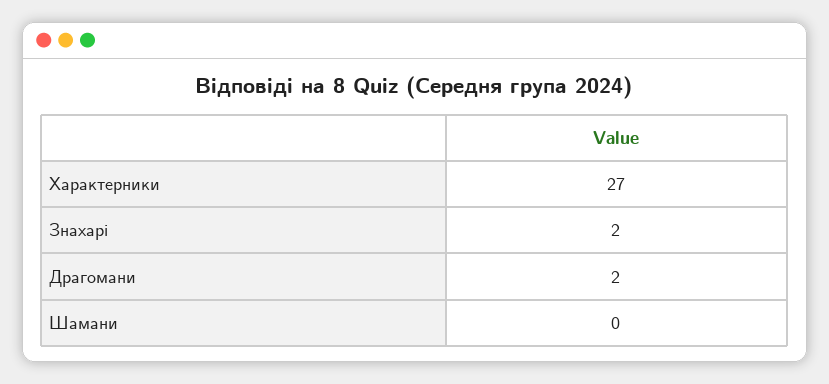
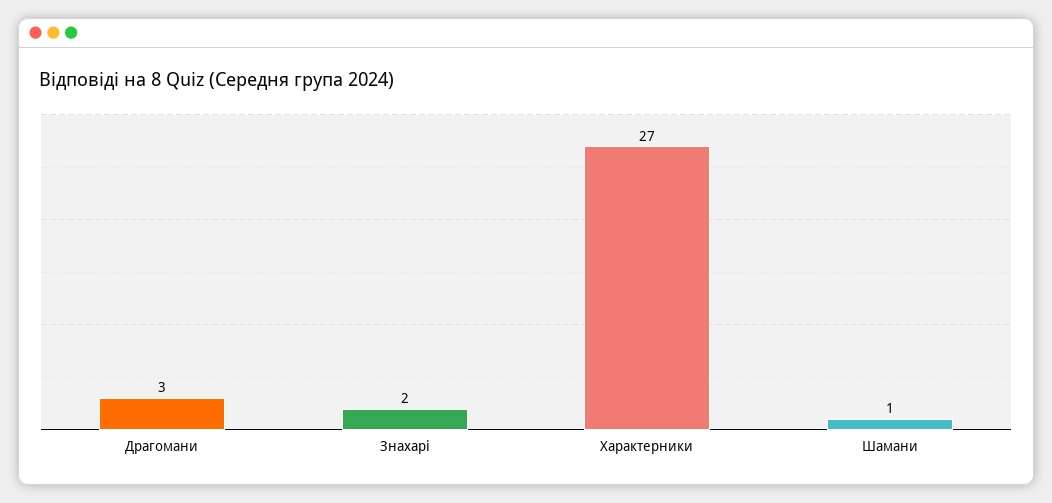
Драгомани: 2 -> 3
Шамани: 0 -> 1

